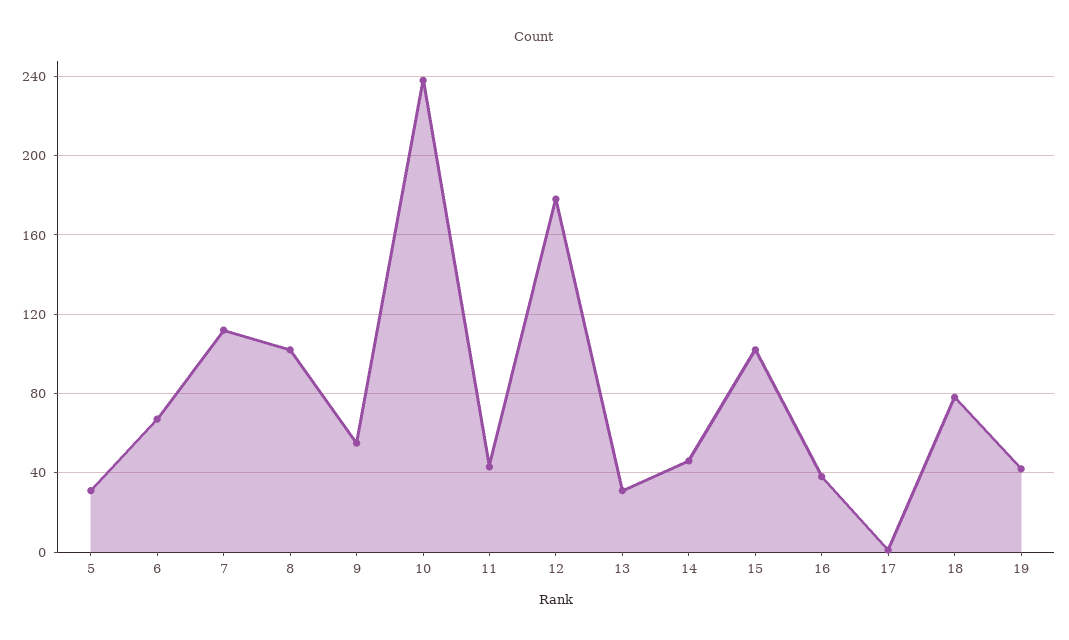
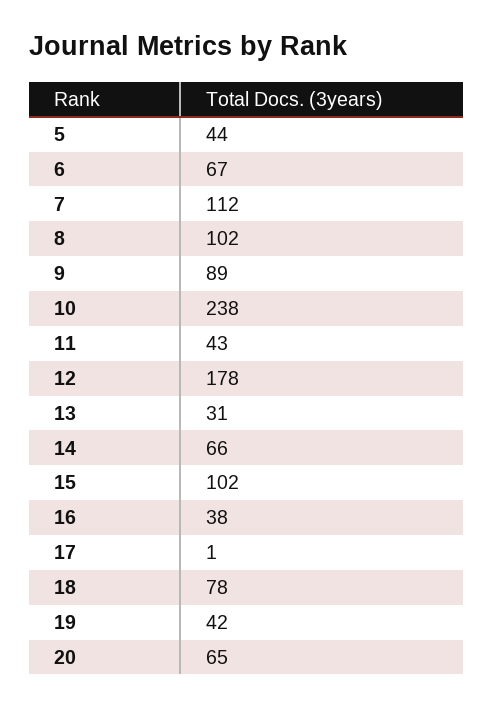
5: 30 -> 44
9: 55 -> 89
14: 45 -> 66
20: none -> 65

